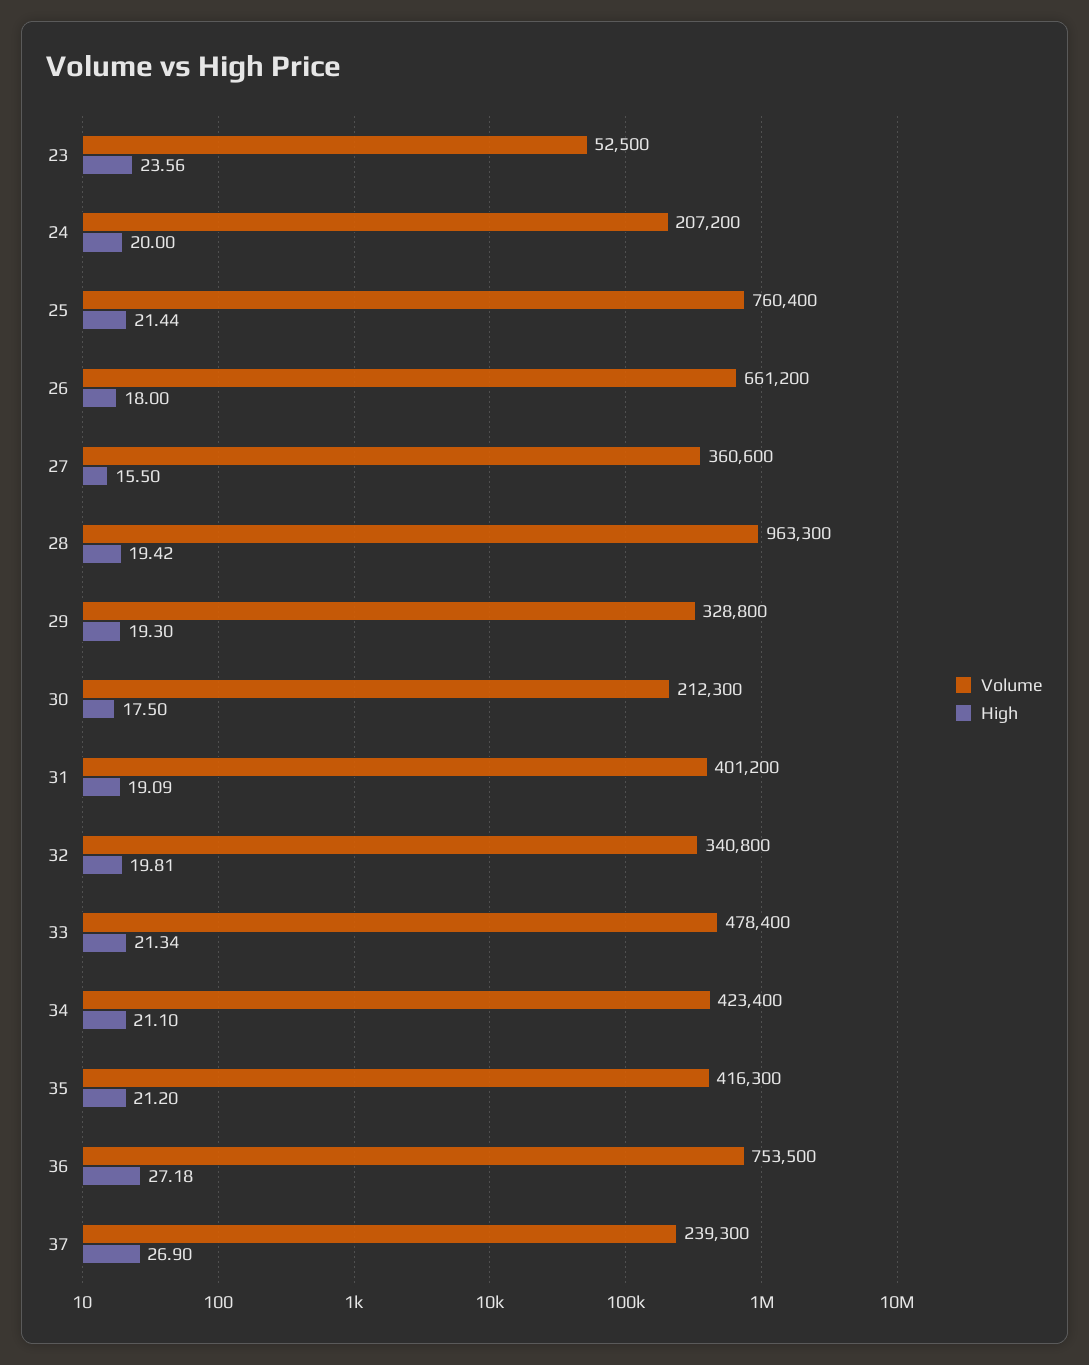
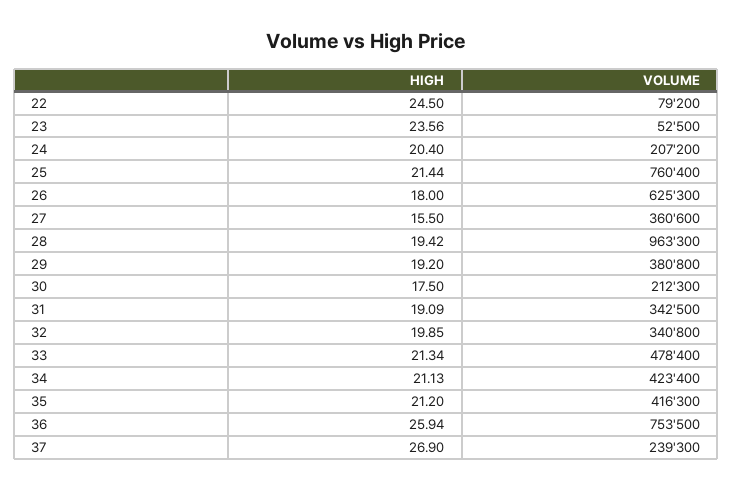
High, 24: 20 -> 20.4
Volume, 26: 661200 -> 625300
Volume, 29: 328800 -> 380800
High, 29: 19.3 -> 19.2
Volume, 31: 401200 -> 342500
High, 32: 19.81 -> 19.85
High, 34: 21.1 -> 21.13
High, 36: 27.18 -> 25.94
High, 22: none -> 24.5
Volume, 22: none -> 79200

